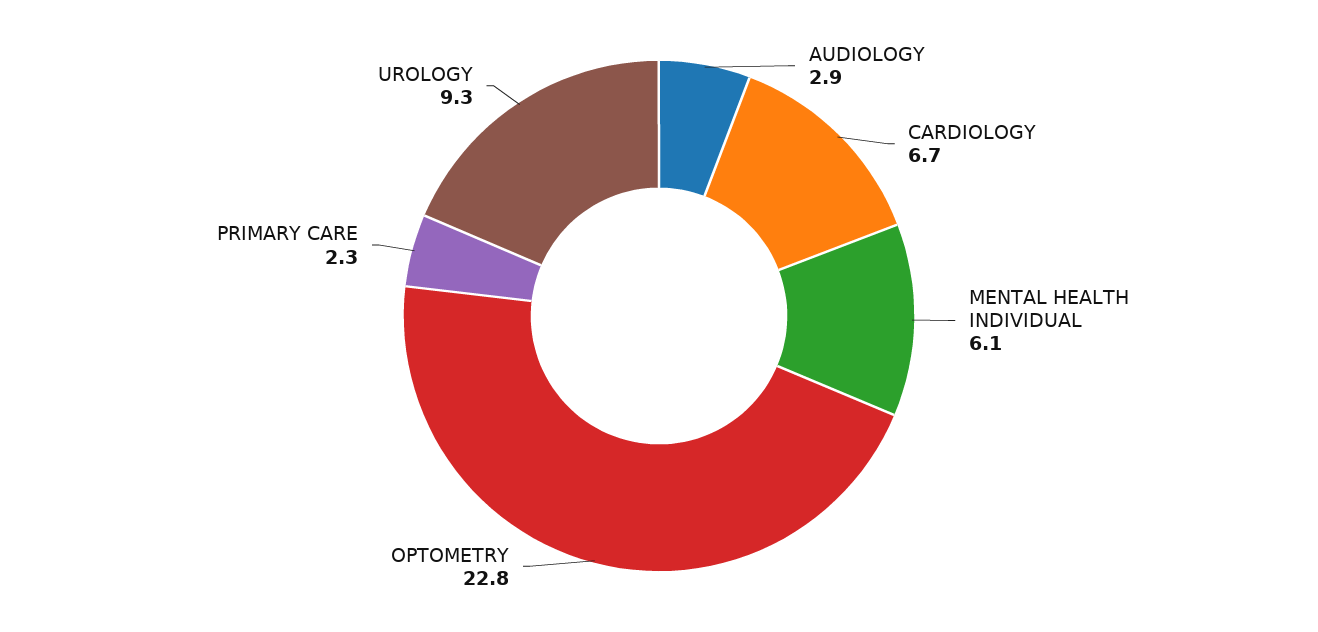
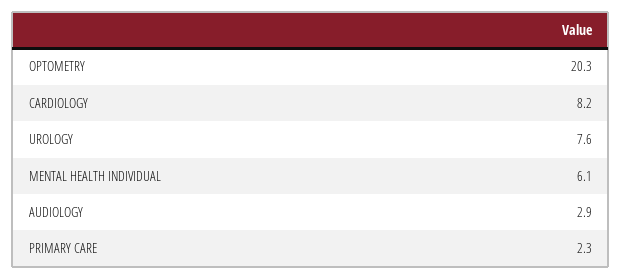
CARDIOLOGY: 6.7 -> 8.2
OPTOMETRY: 22.8 -> 20.3
UROLOGY: 9.3 -> 7.6

